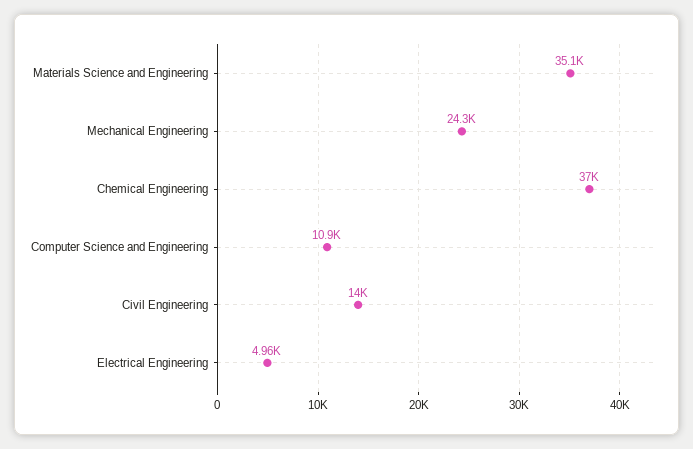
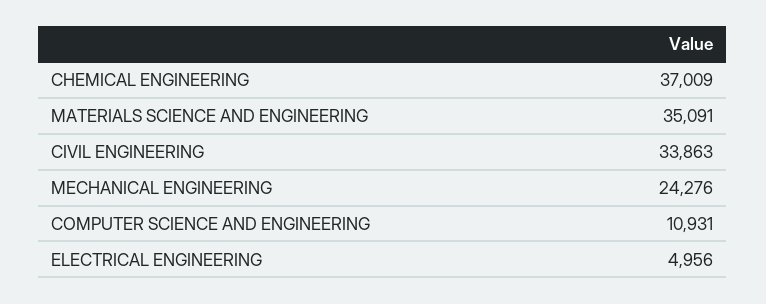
Civil Engineering: 14000 -> 33863

